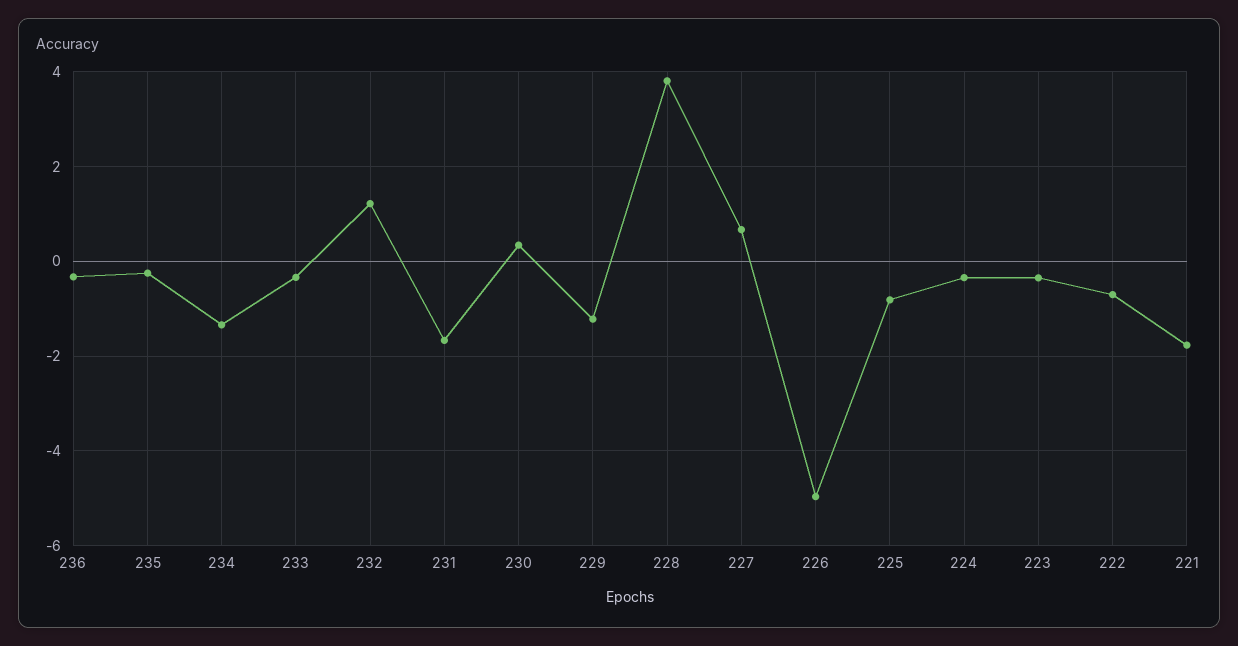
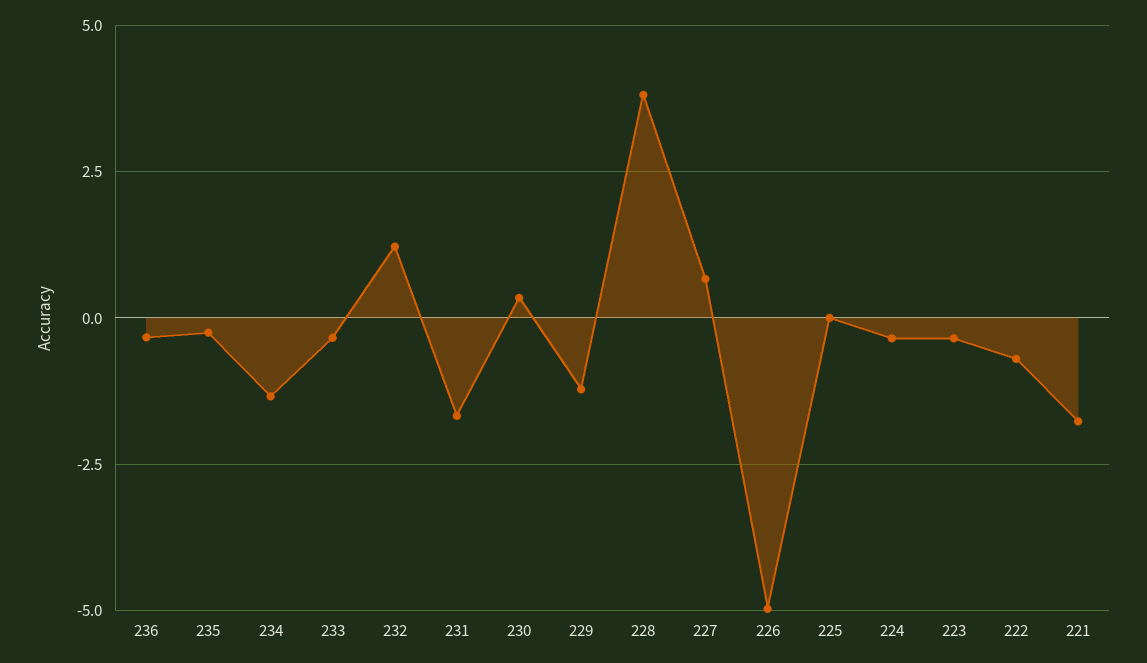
225: -0.8 -> 0

